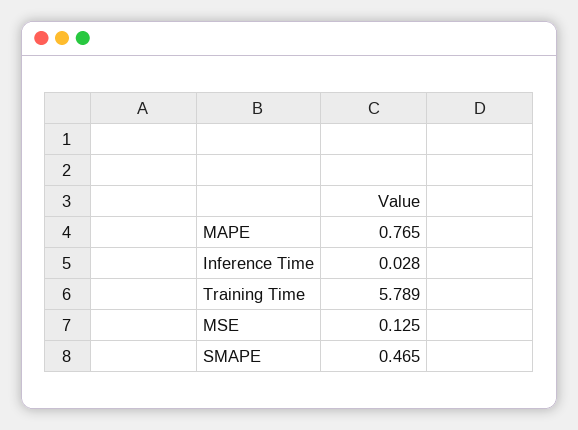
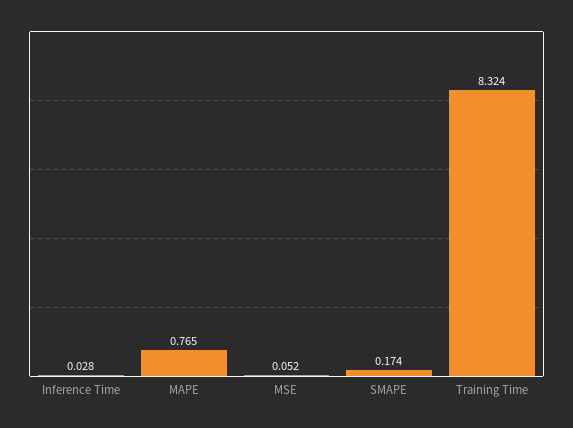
Training Time: 5.789 -> 8.324
MSE: 0.125 -> 0.052
SMAPE: 0.465 -> 0.174

